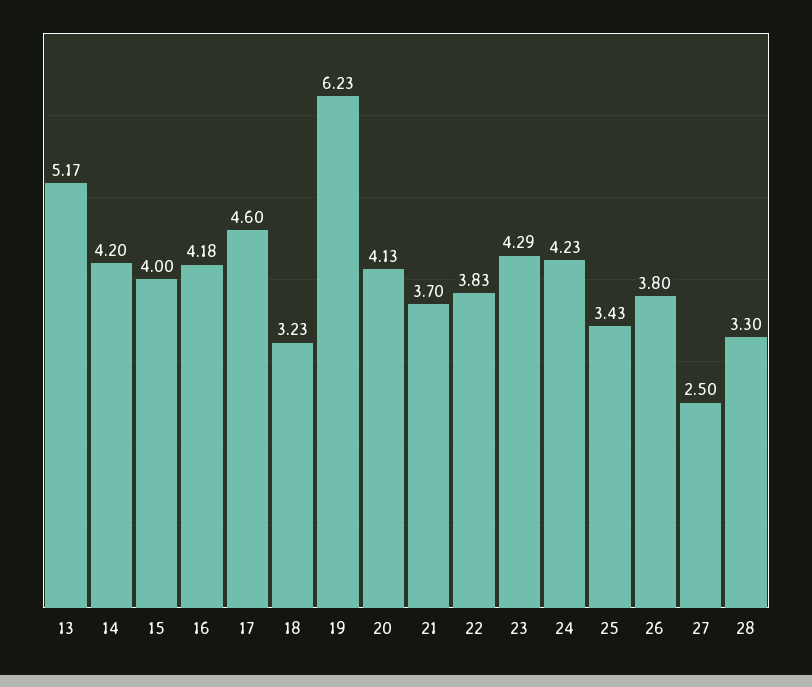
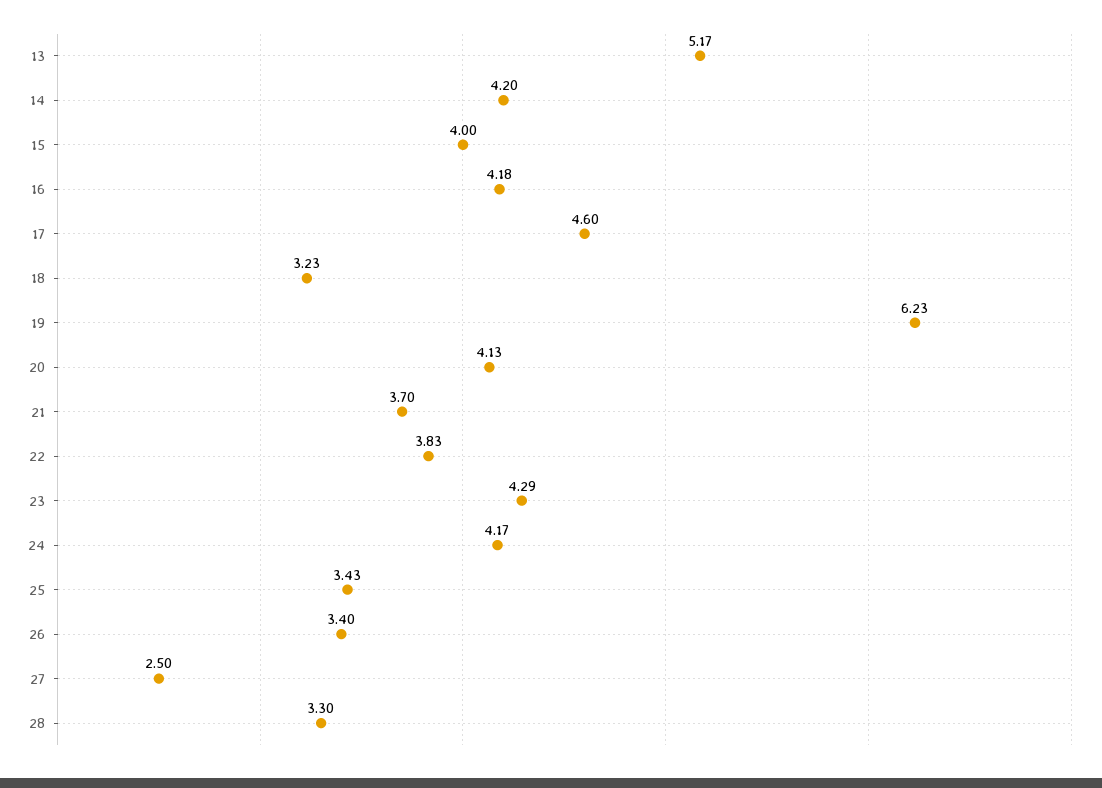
24: 4.23 -> 4.17
26: 3.8 -> 3.4

